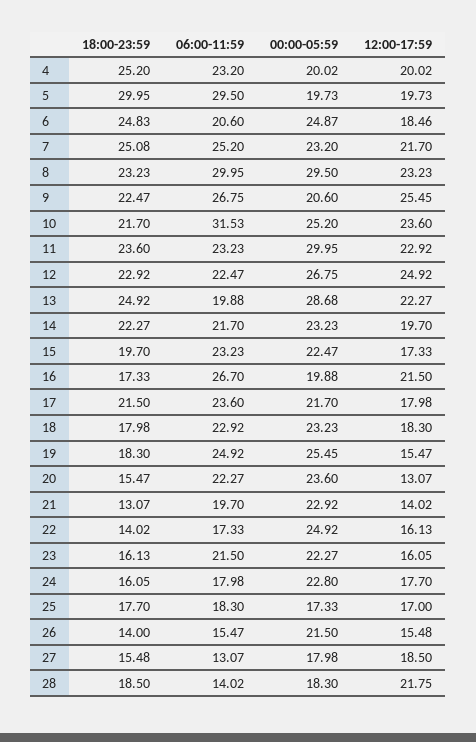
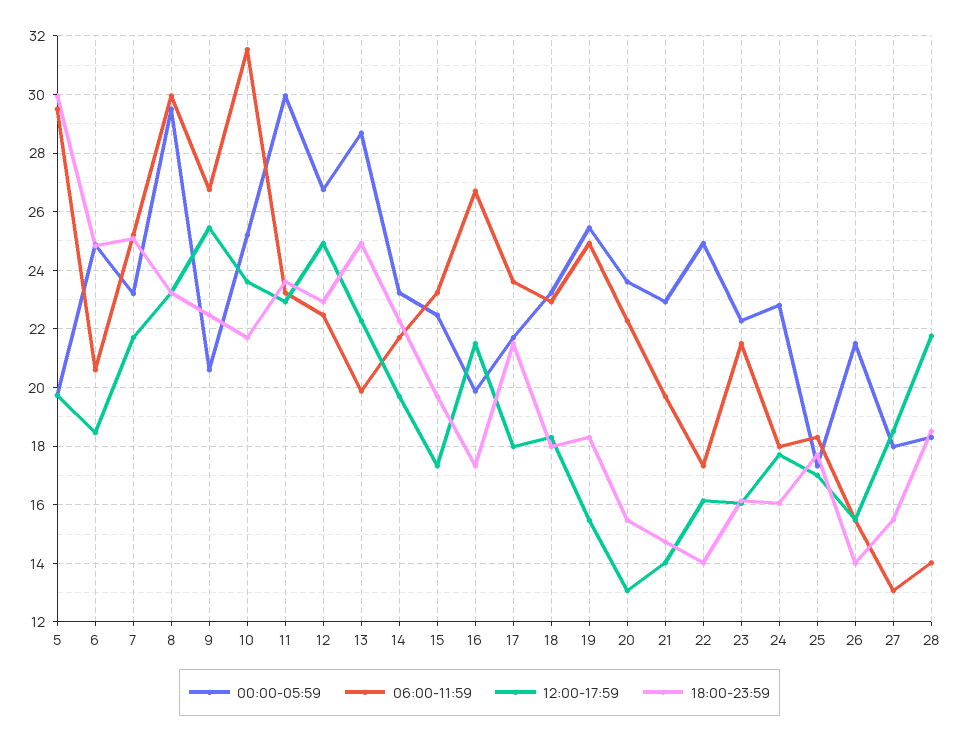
18:00-23:59, 4: 25.2 -> none
06:00-11:59, 4: 23.2 -> none
00:00-05:59, 4: 20.02 -> none
12:00-17:59, 4: 20.02 -> none
18:00-23:59, 21: 13.07 -> 14.75

